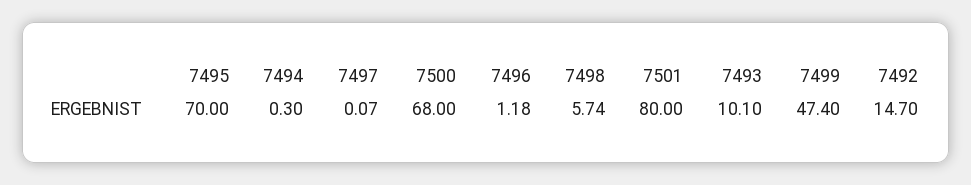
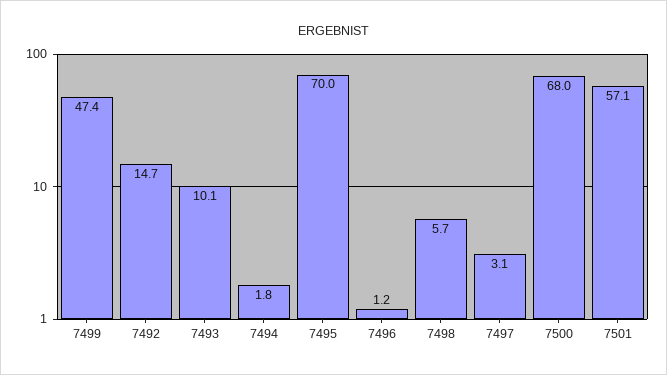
7494: 0.3 -> 1.8
7497: 0.07 -> 3.1
7501: 80 -> 57.1

